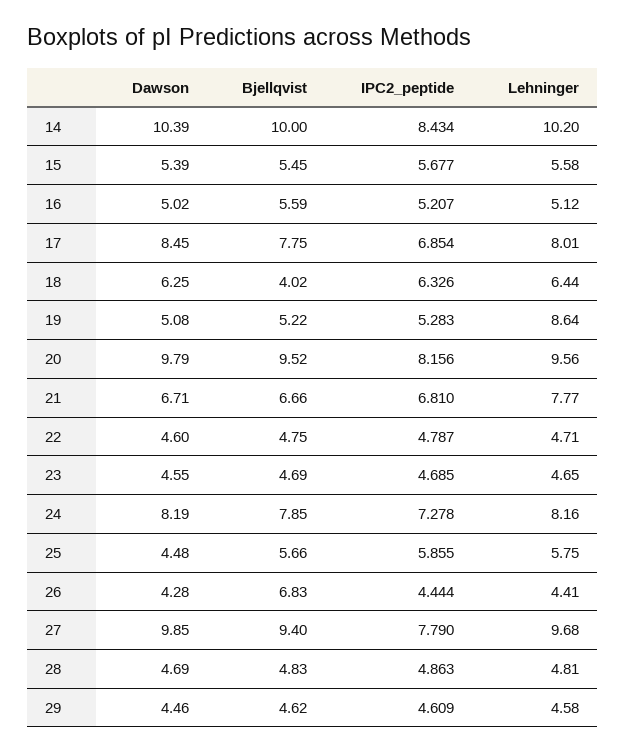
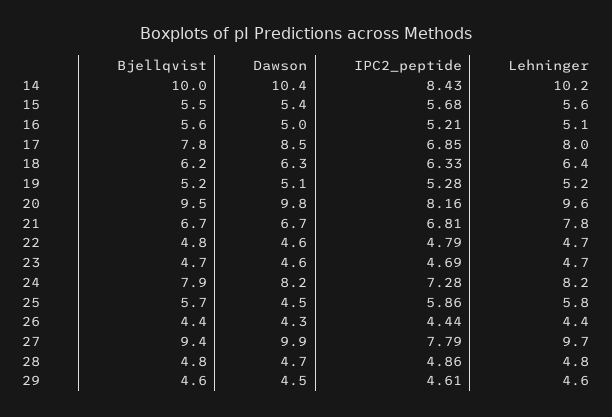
Bjellqvist, 18: 4.02 -> 6.2
Lehninger, 19: 8.64 -> 5.2
Bjellqvist, 26: 6.83 -> 4.4

